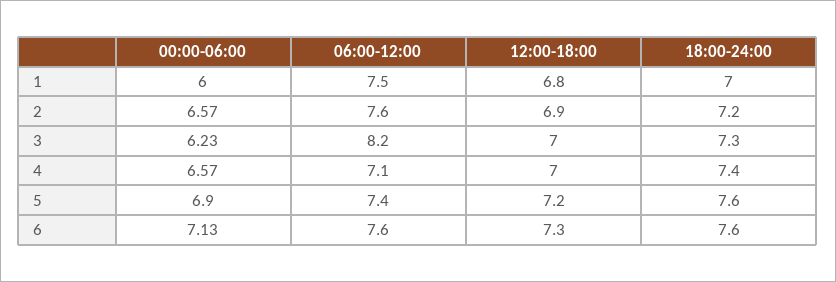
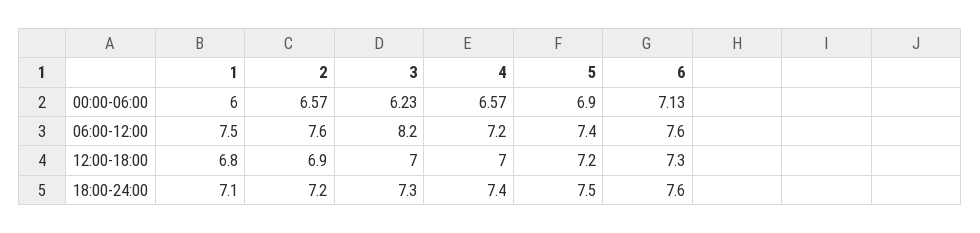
18:00-24:00, 1: 7 -> 7.1
06:00-12:00, 4: 7.1 -> 7.2
18:00-24:00, 5: 7.6 -> 7.5

